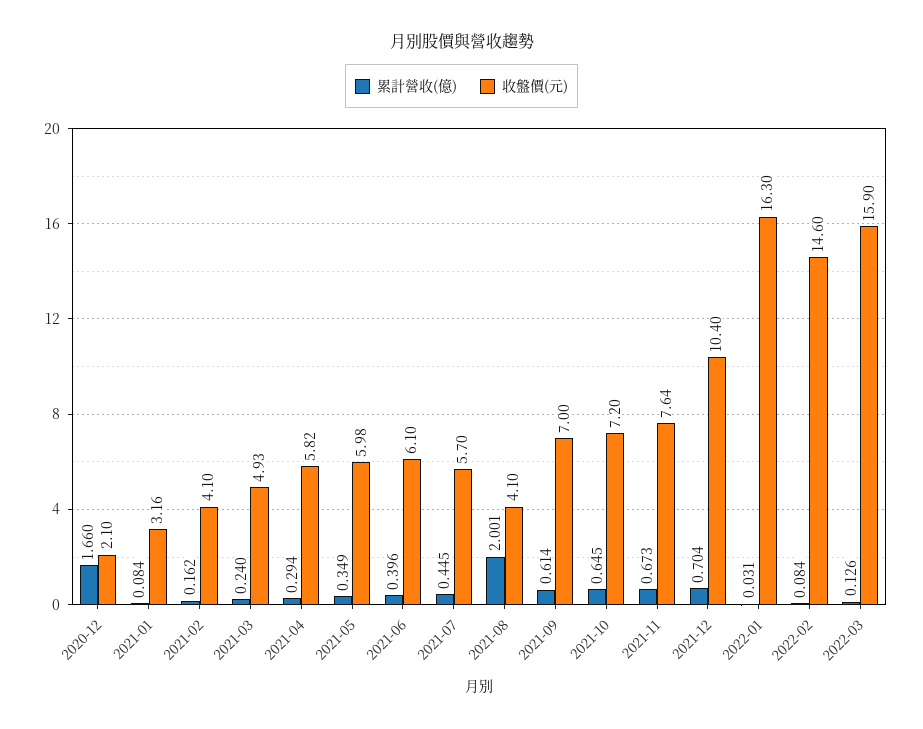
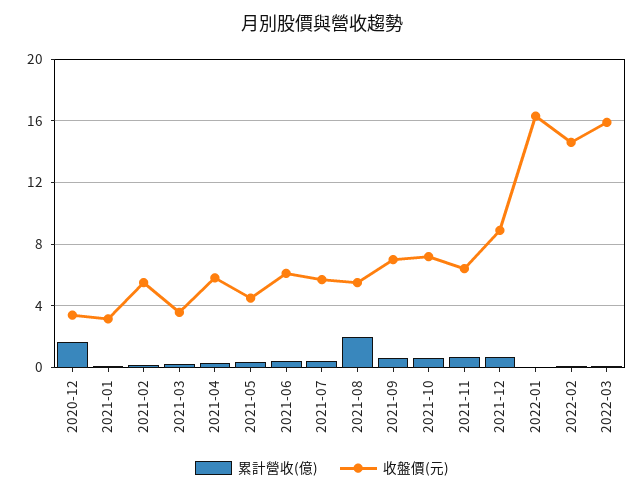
收盤價(元), 2020-12: 2.1 -> 3.5
收盤價(元), 2021-02: 4.1 -> 5.5
收盤價(元), 2021-03: 4.93 -> 3.5
收盤價(元), 2021-05: 5.98 -> 4.5
收盤價(元), 2021-08: 4.1 -> 5.5
收盤價(元), 2021-11: 7.64 -> 6.5
收盤價(元), 2021-12: 10.4 -> 9

